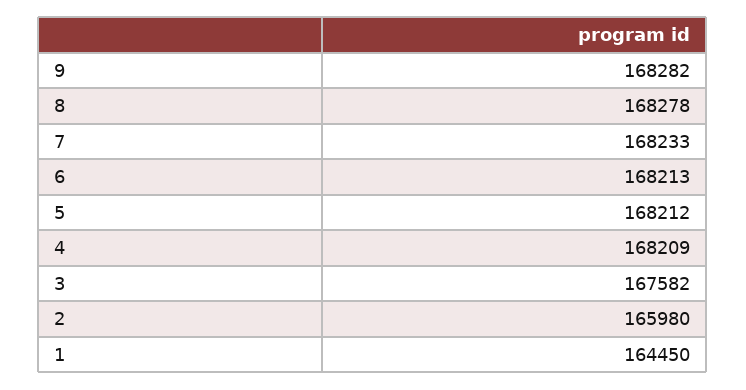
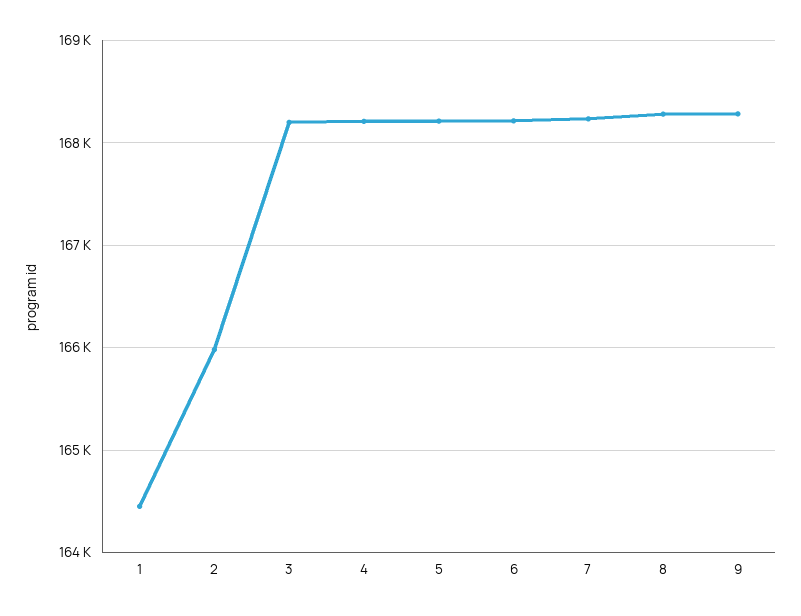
3: 167582 -> 168200

